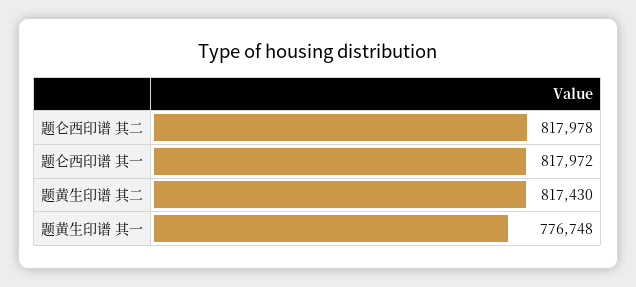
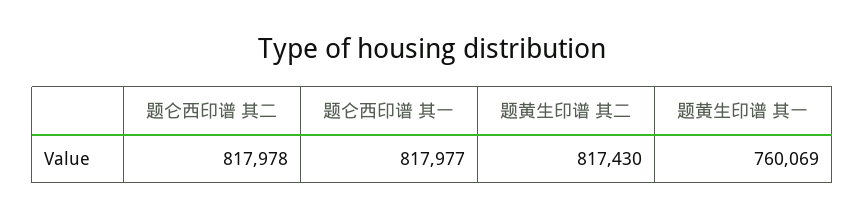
题仑西印谱 其一: 817972 -> 817977
题黄生印谱 其一: 776748 -> 760069

